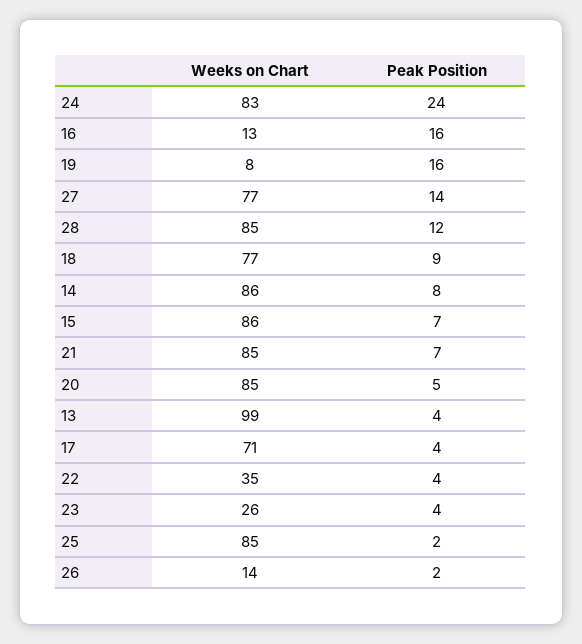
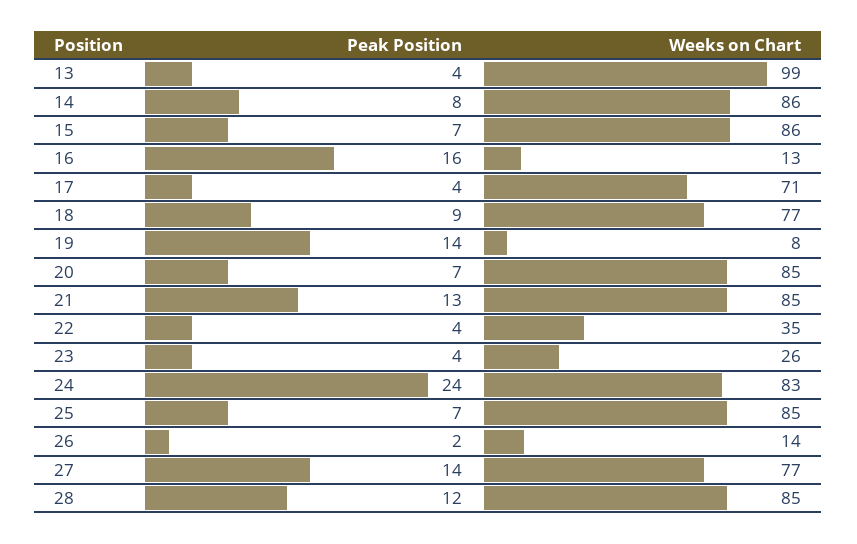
Peak Position, 19: 16 -> 14
Peak Position, 21: 7 -> 13
Peak Position, 20: 5 -> 7
Peak Position, 25: 2 -> 7

